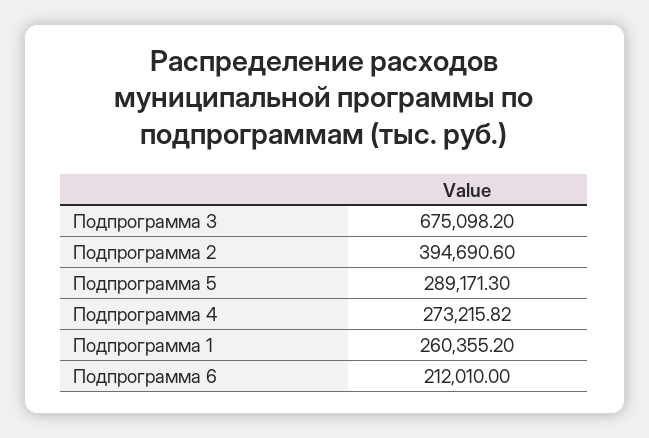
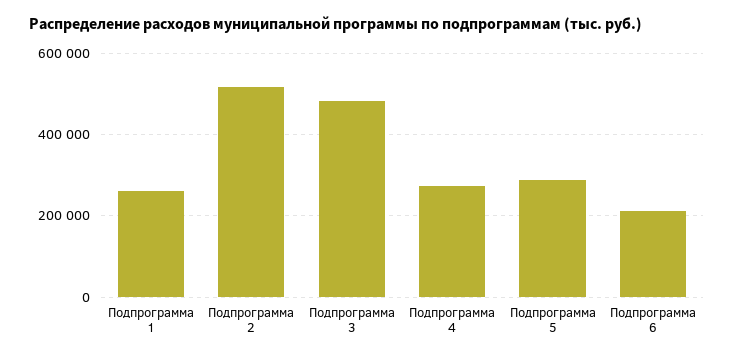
Подпрограмма 3: 675098.2 -> 480000
Подпрограмма 2: 394690.6 -> 520000

